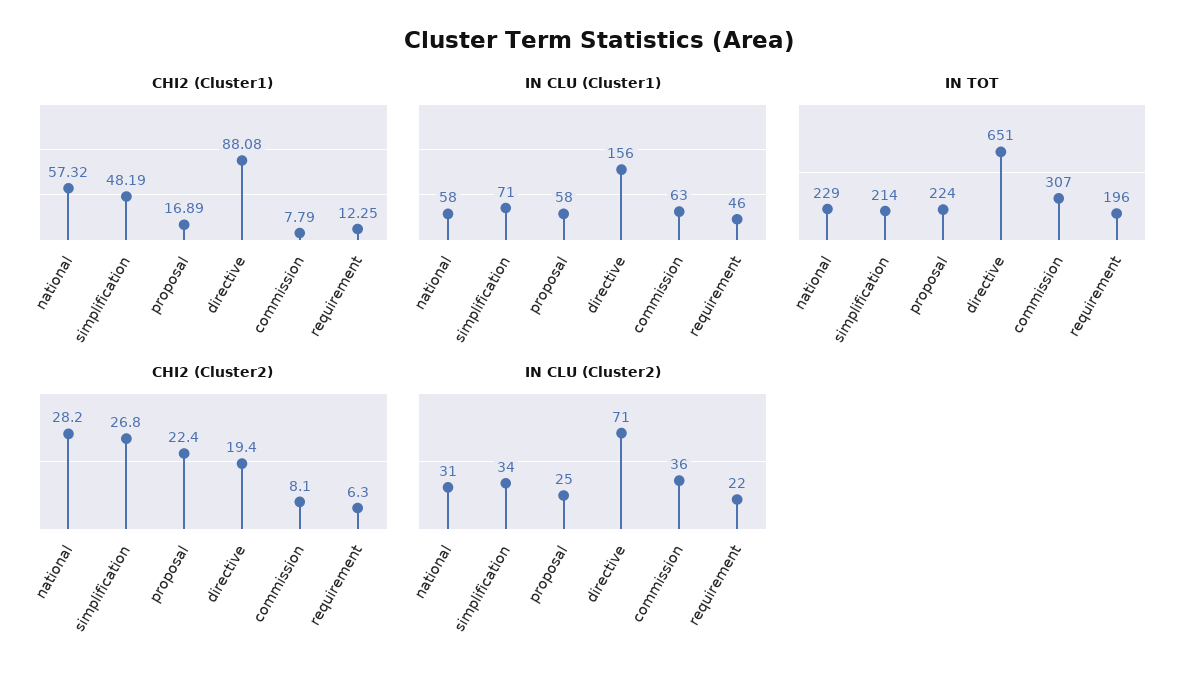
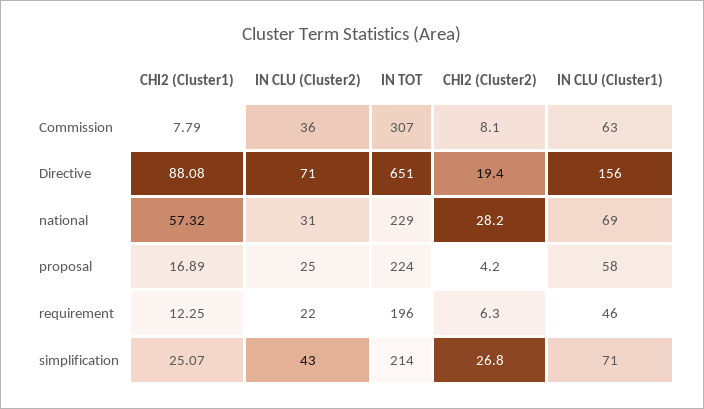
CHI2 (Cluster1), simplification: 48.19 -> 25.07
IN CLU (Cluster1), national: 58 -> 69
CHI2 (Cluster2), proposal: 22.4 -> 4.2
IN CLU (Cluster2), simplification: 34 -> 43

